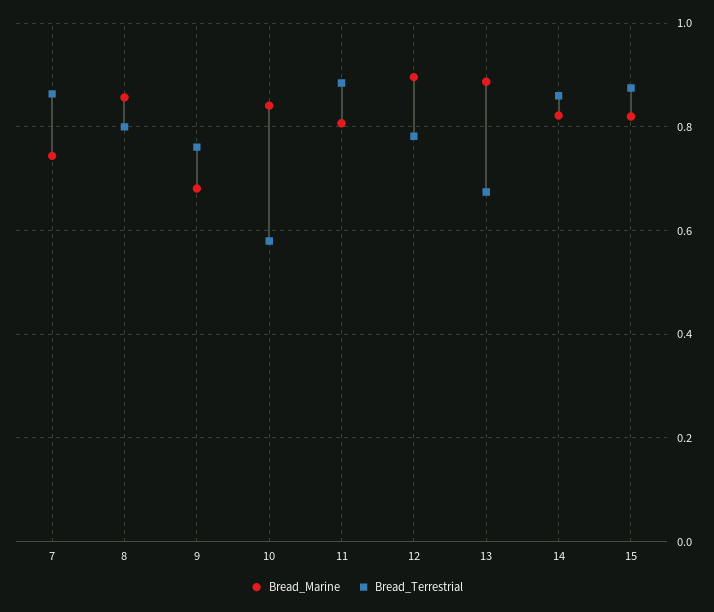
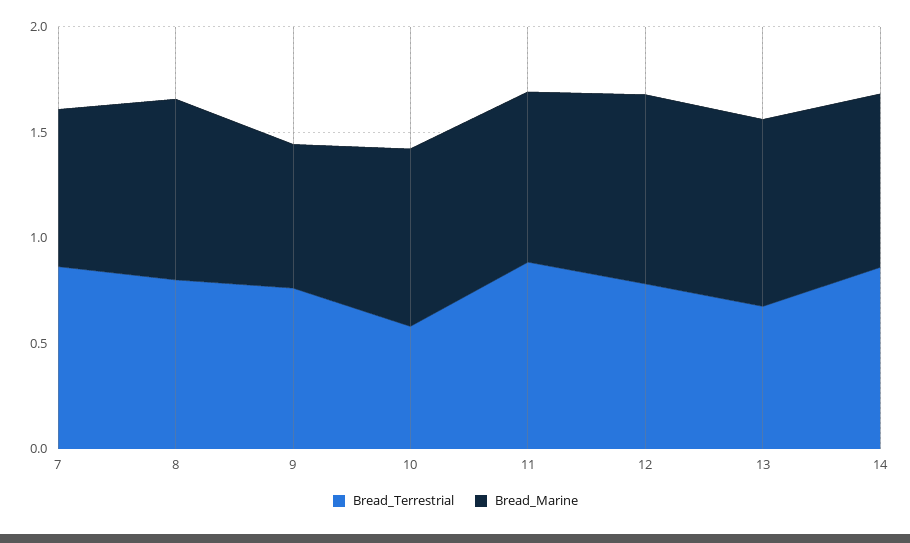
Bread_Marine, 15: 0.82 -> none
Bread_Terrestrial, 15: 0.88 -> none

